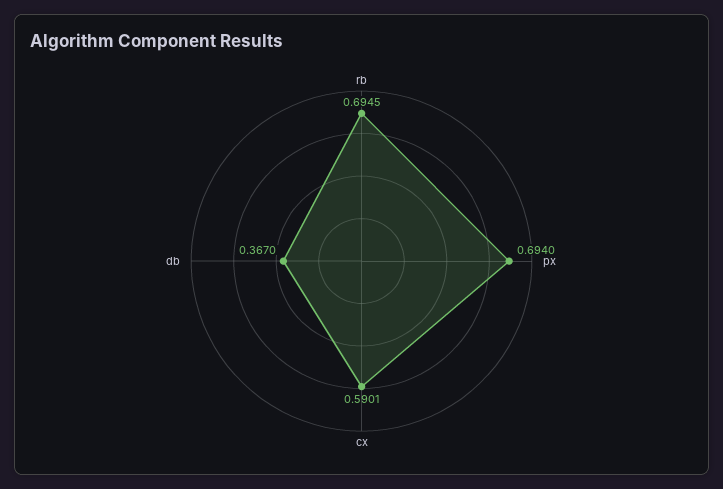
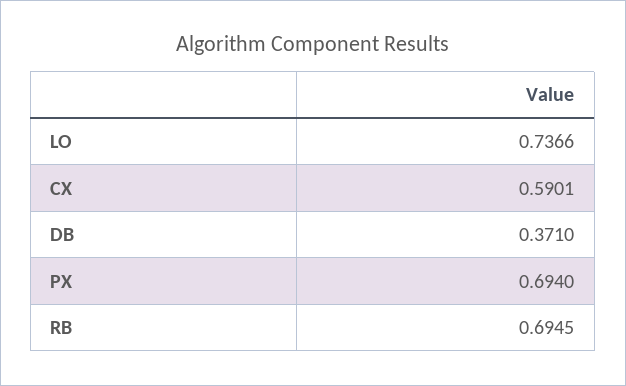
db: 0.367 -> 0.371
LO: none -> 0.7366

